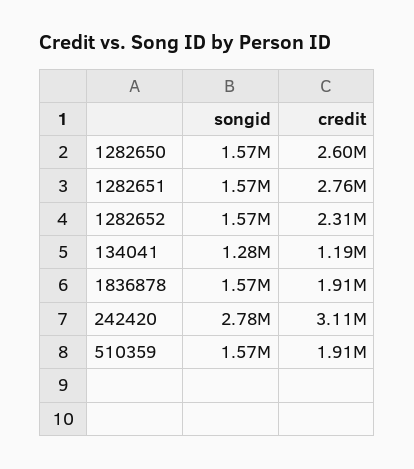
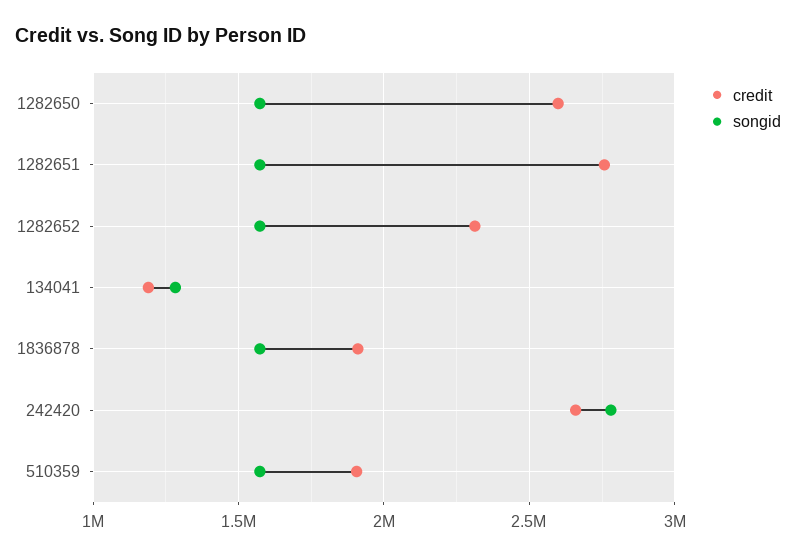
credit, 242420: 3110000 -> 2650000

